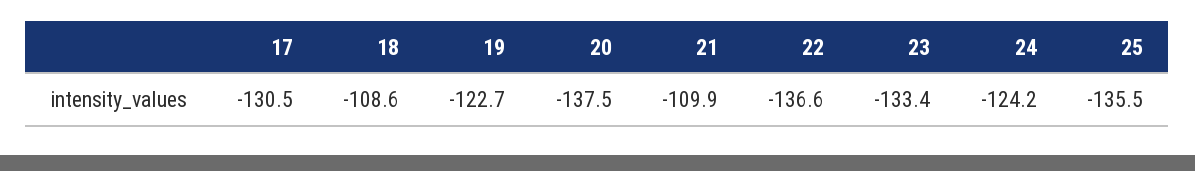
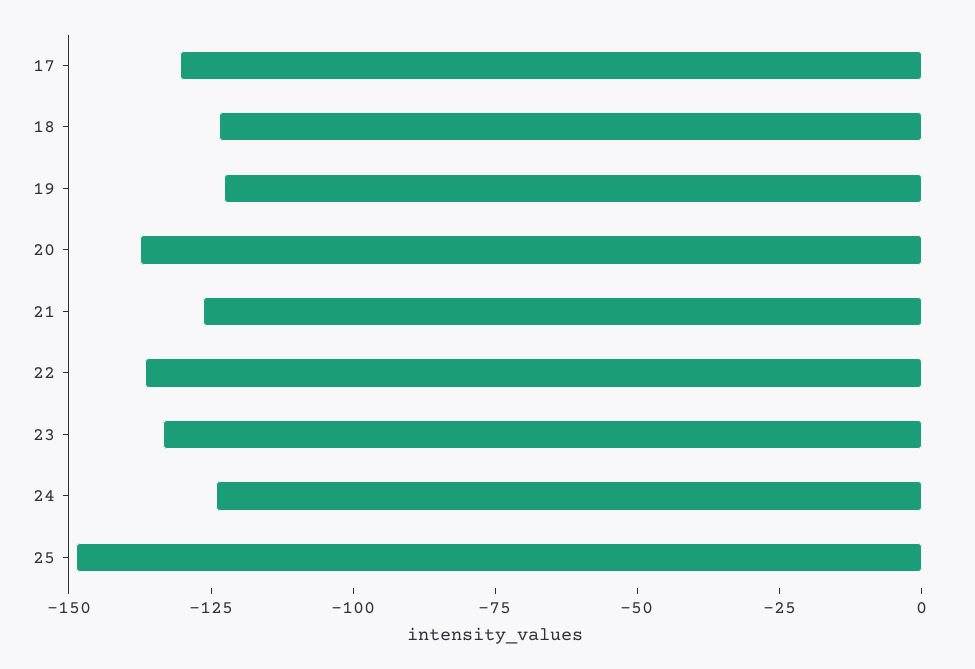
18: -108.6 -> -125
21: -109.9 -> -125
25: -135.5 -> -150

